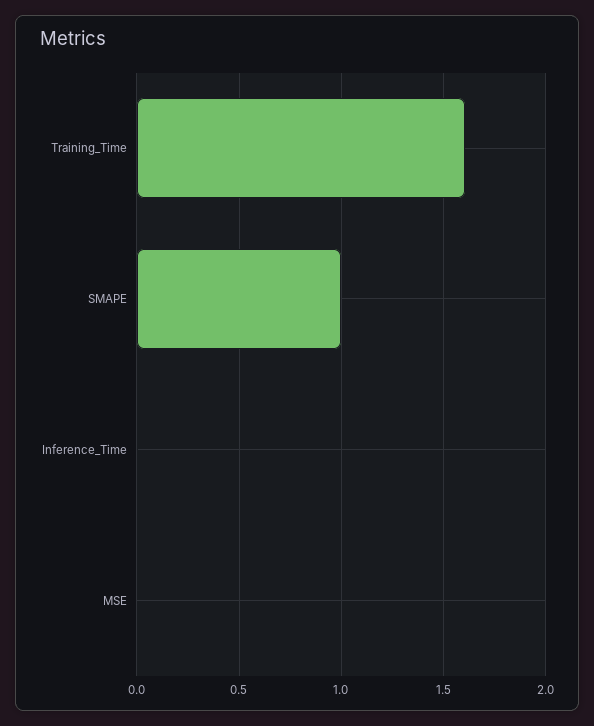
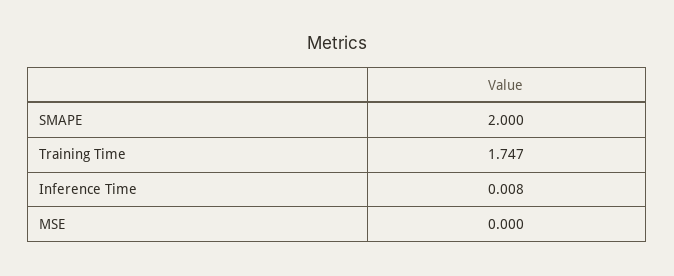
Training_Time: 1.6 -> 1.747
SMAPE: 1 -> 2

